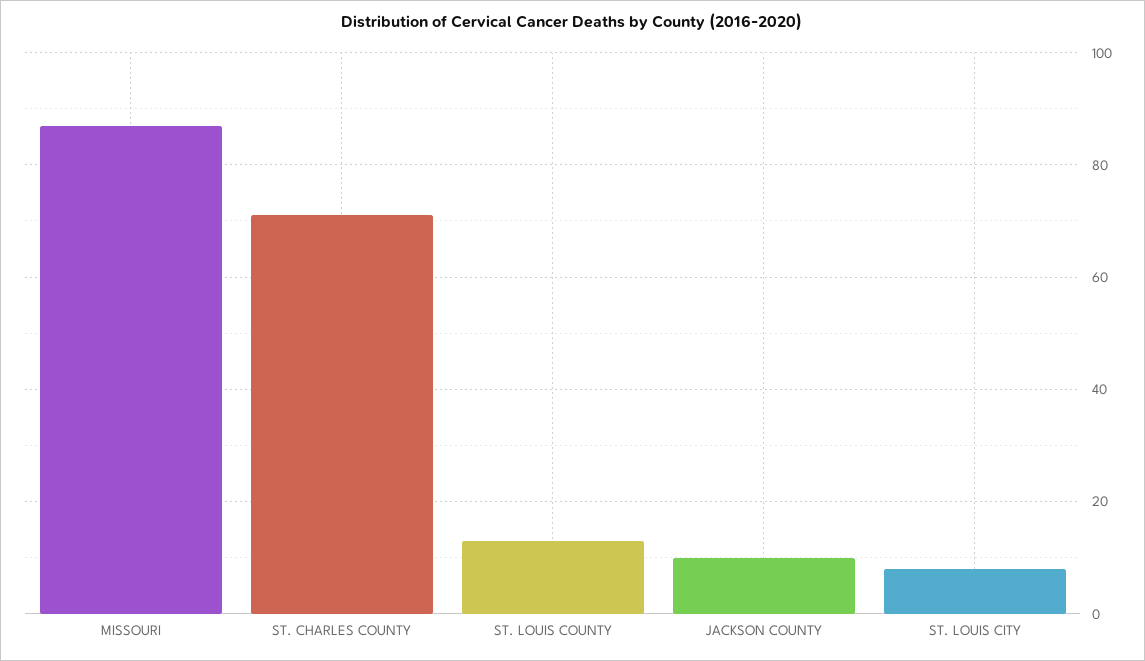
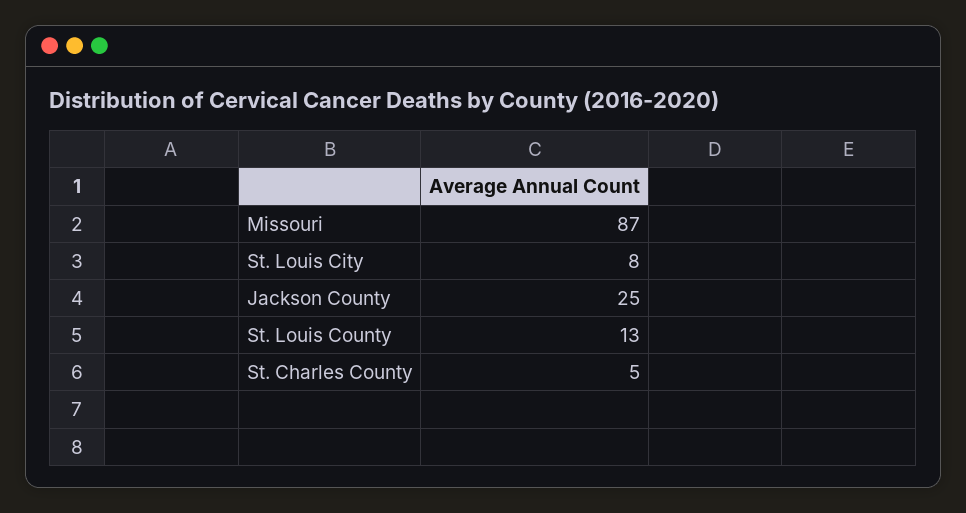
ST. CHARLES COUNTY: 70 -> 5
JACKSON COUNTY: 10 -> 25

